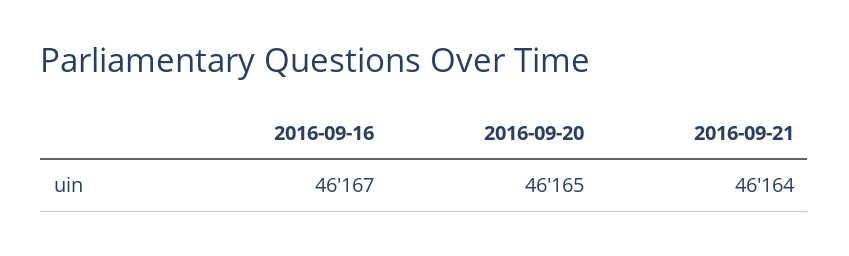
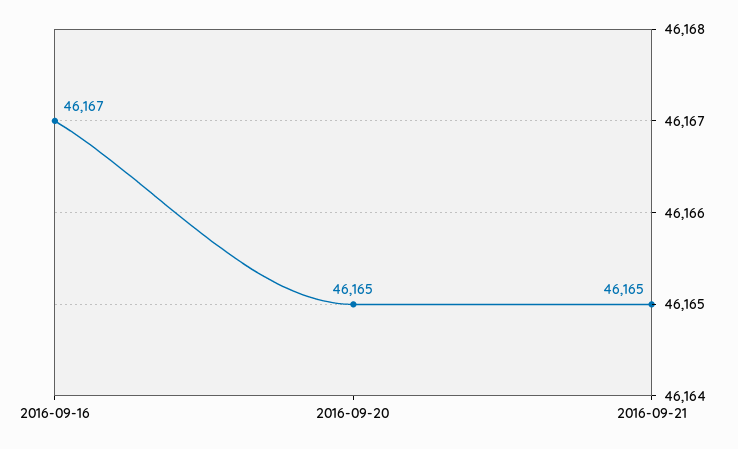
2016-09-21: 46164 -> 46165

